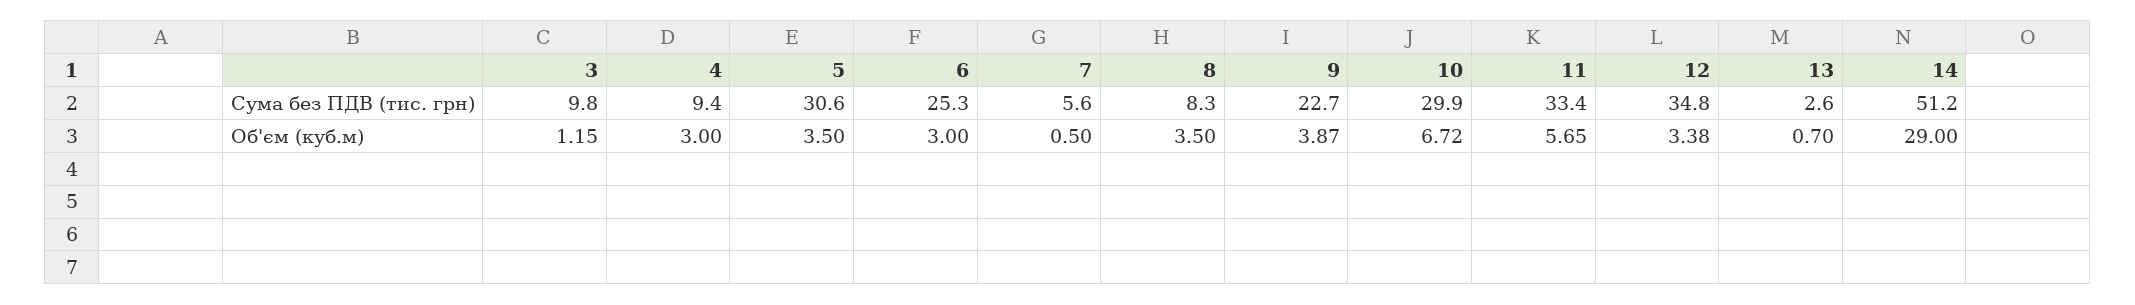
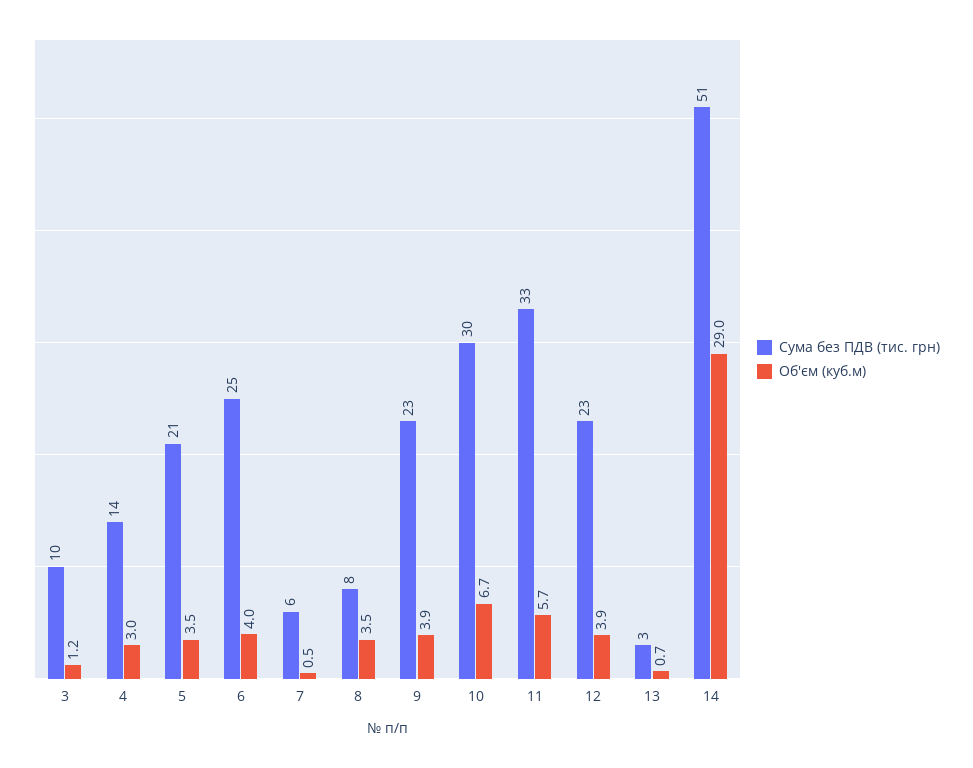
Сума без ПДВ (тис. грн), 4: 9.4 -> 14
Сума без ПДВ (тис. грн), 5: 30.6 -> 21
Сума без ПДВ (тис. грн), 12: 34.8 -> 23
Об'єм (куб.м), 6: 3 -> 4
Об'єм (куб.м), 12: 3.38 -> 3.9

